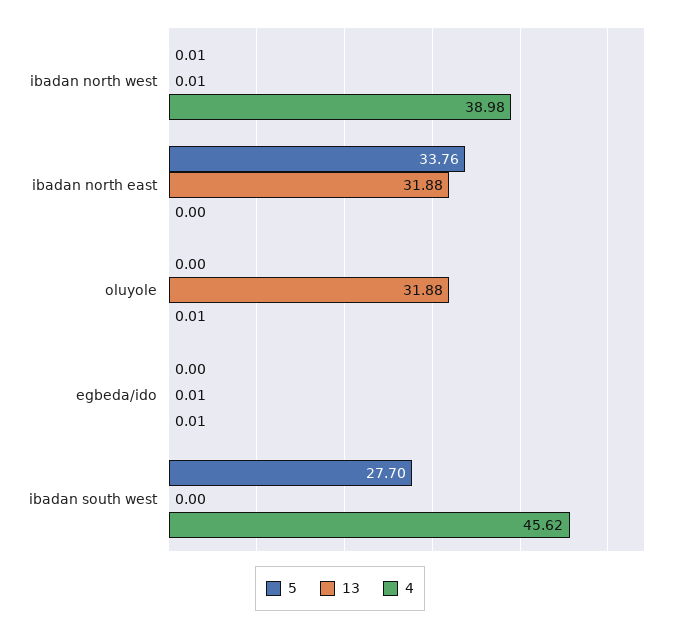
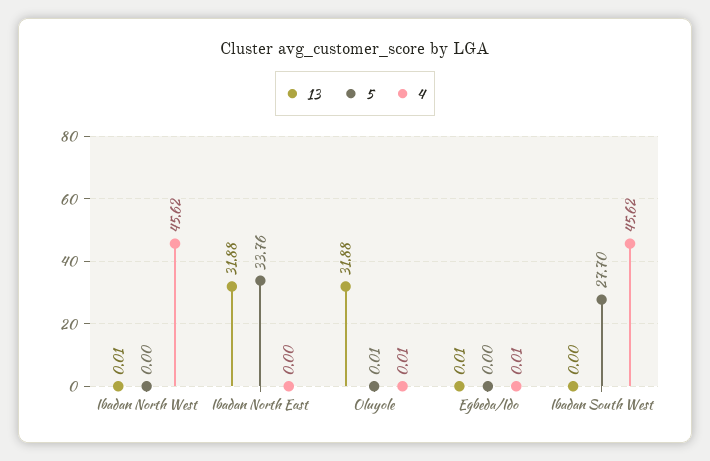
5, ibadan north west: 0.01 -> 0
4, ibadan north west: 38.98 -> 45.62
5, oluyole: 0 -> 0.01

